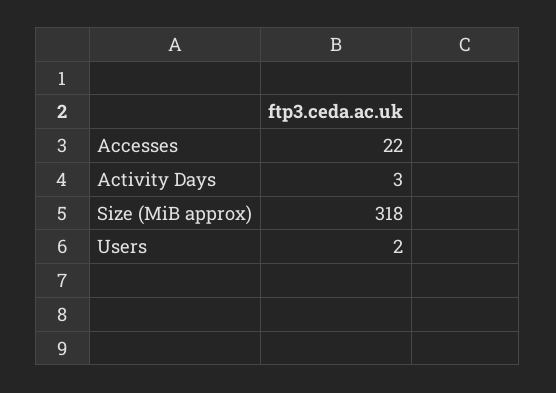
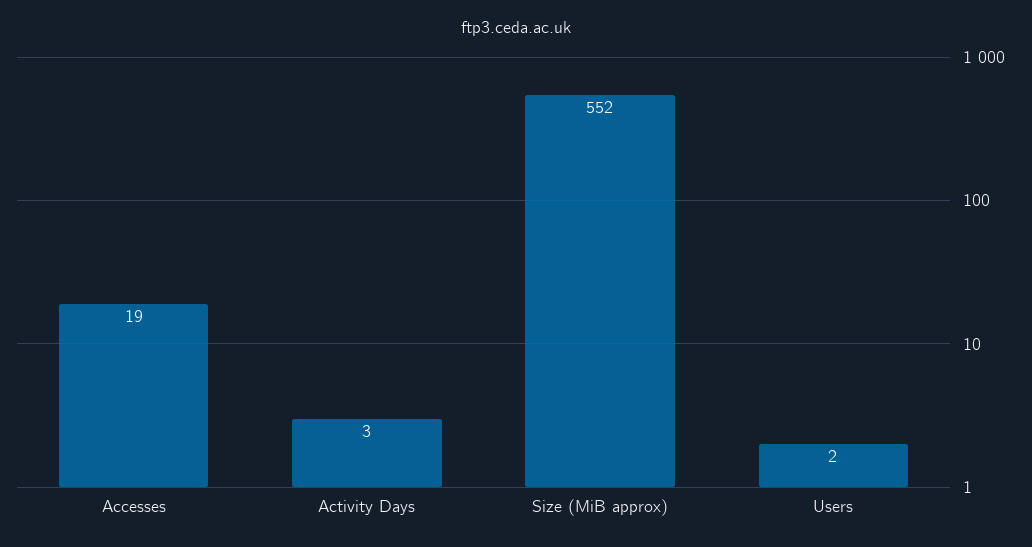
Accesses: 22 -> 19
Size (MiB approx): 318 -> 552

